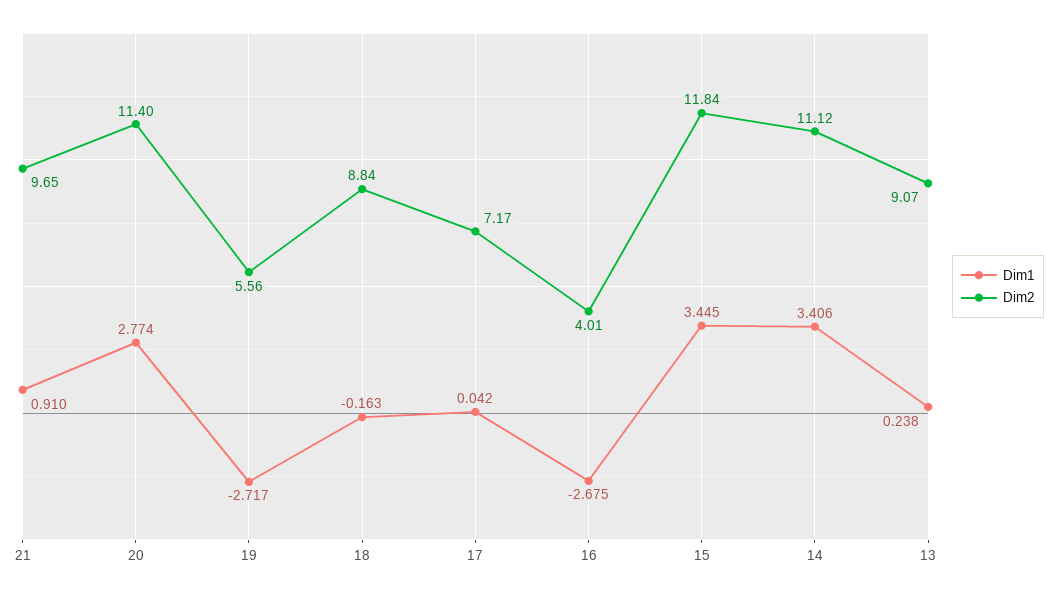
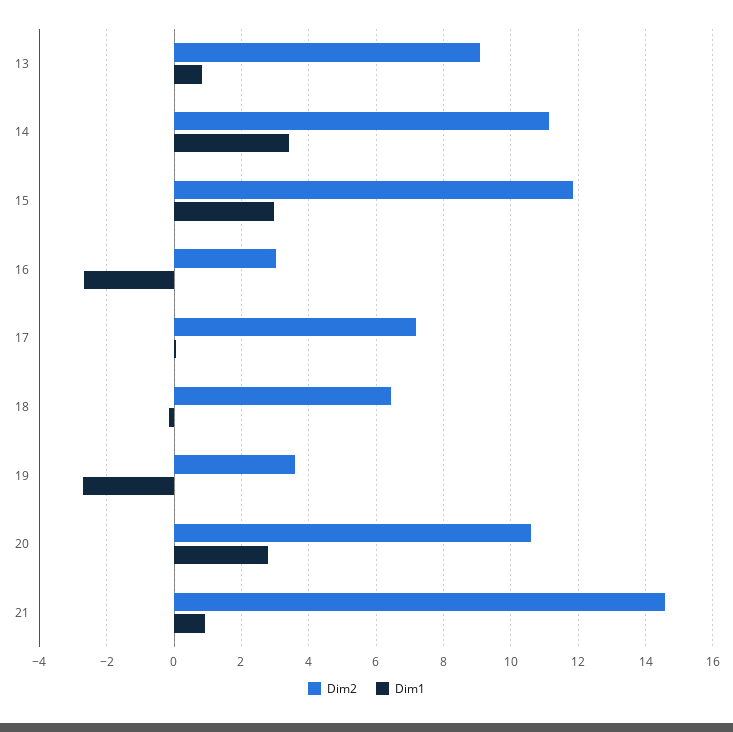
Dim2, 21: 9.65 -> 14.6
Dim2, 20: 11.4 -> 10.6
Dim2, 19: 5.56 -> 3.6
Dim2, 18: 8.84 -> 6.4
Dim2, 16: 4.01 -> 3
Dim1, 15: 3.445 -> 3
Dim1, 13: 0.238 -> 0.8

